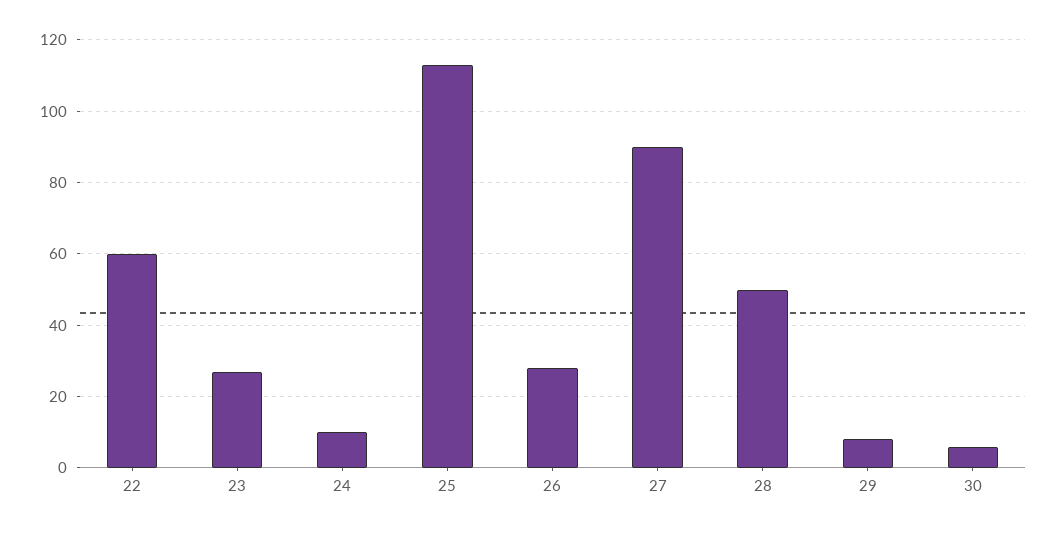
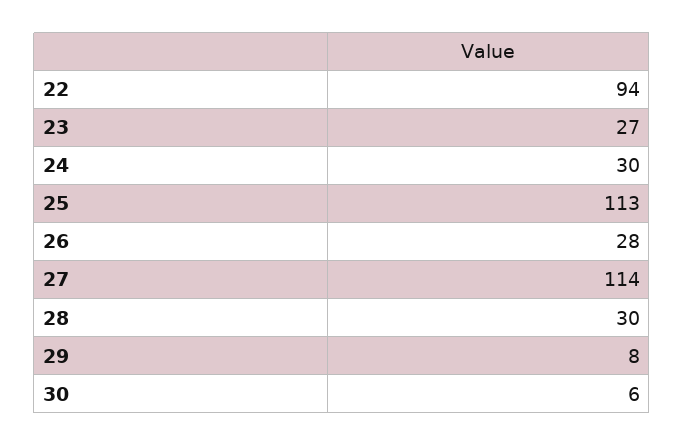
22: 60 -> 94
24: 10 -> 30
27: 90 -> 114
28: 50 -> 30

